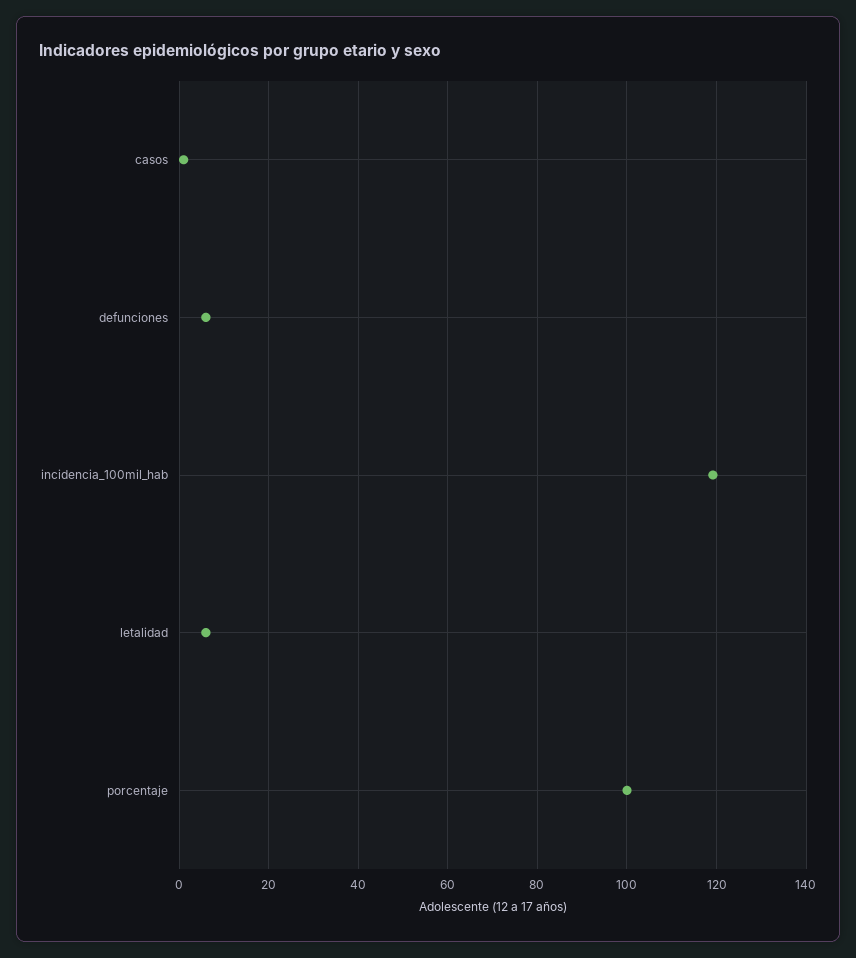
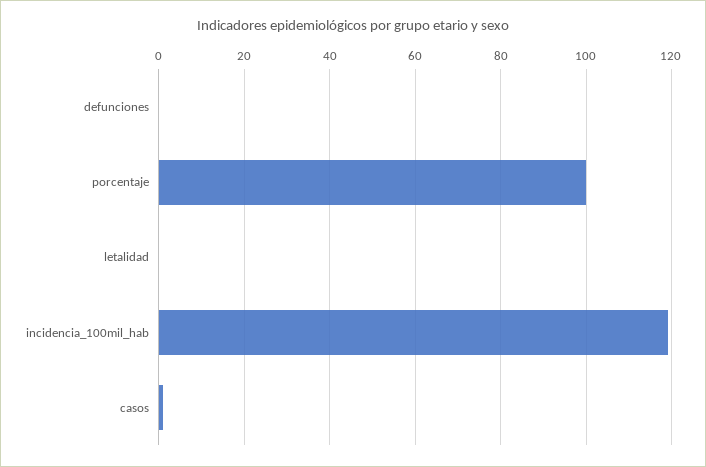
defunciones: 6 -> 0
letalidad: 6 -> 0

